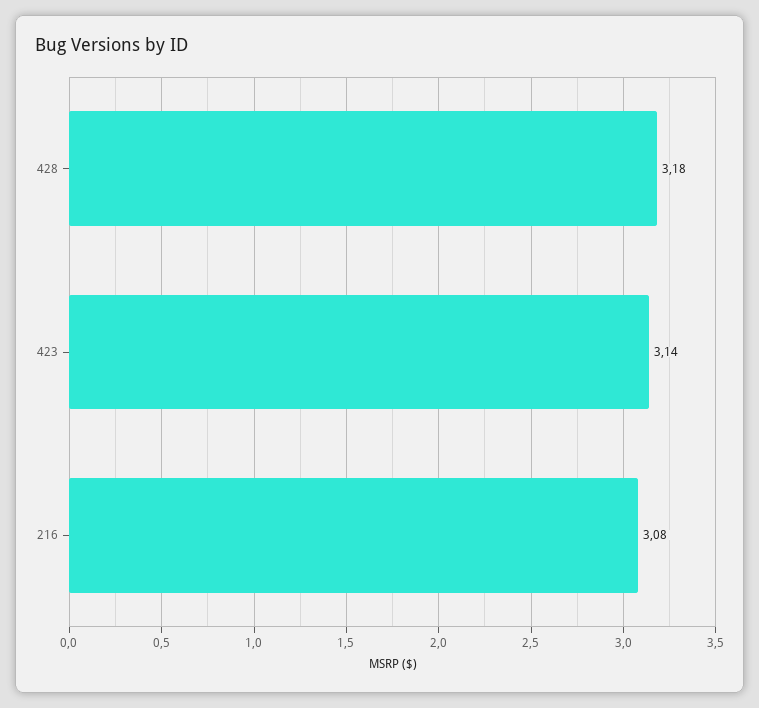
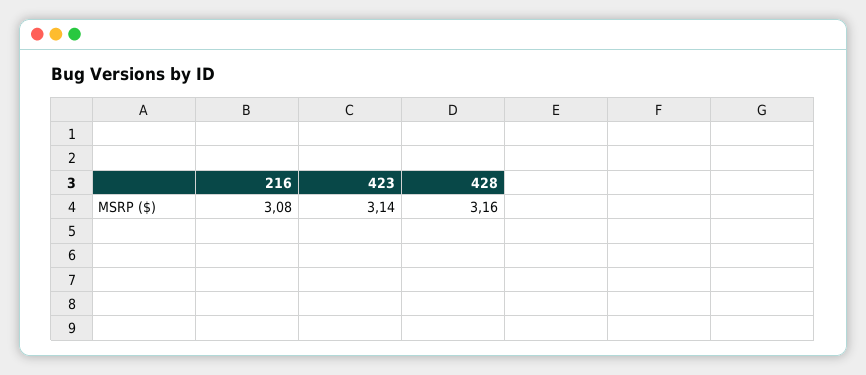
428: 3.18 -> 3.16

